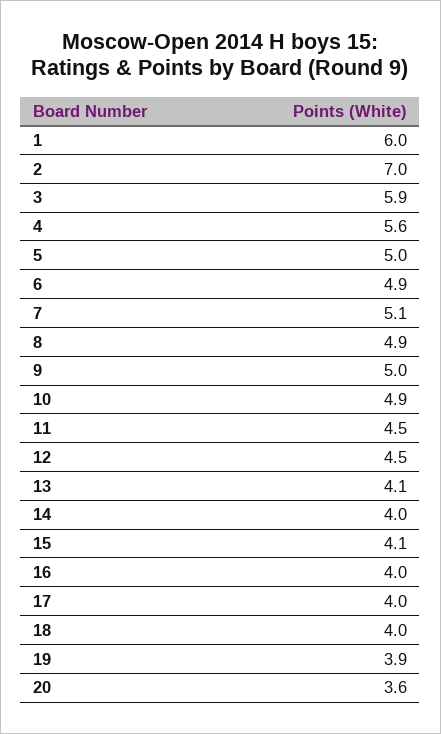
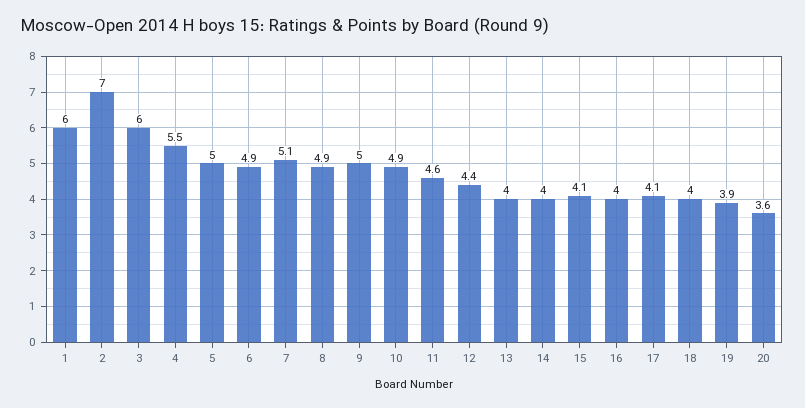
3: 5.9 -> 6
4: 5.6 -> 5.5
11: 4.5 -> 4.6
12: 4.5 -> 4.4
13: 4.1 -> 4
17: 4 -> 4.1

